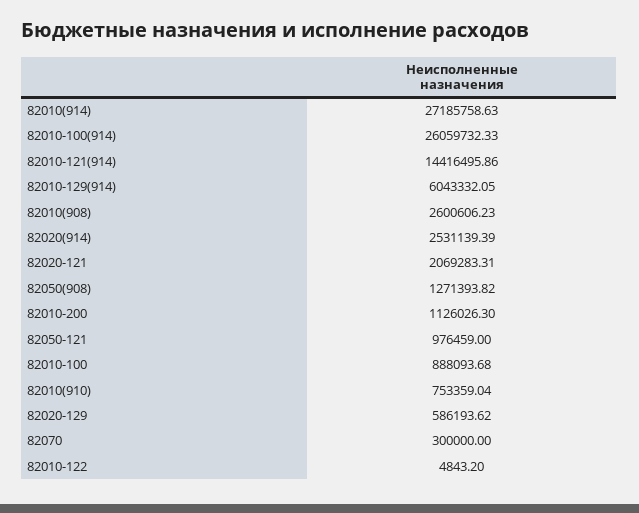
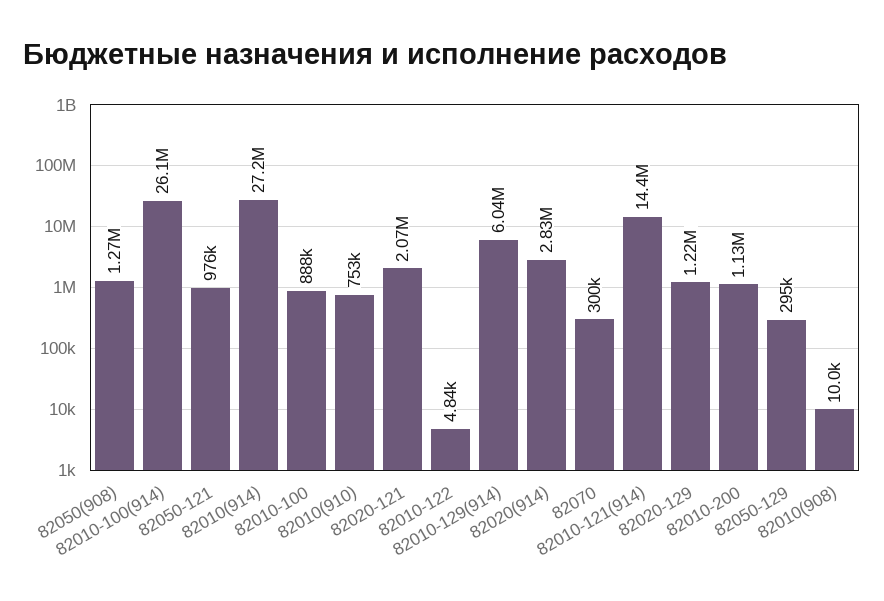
82010(908): 2600606.23 -> 10000
82020(914): 2531139.39 -> 2830000
82020-129: 586193.62 -> 1220000
82050-129: none -> 295000

